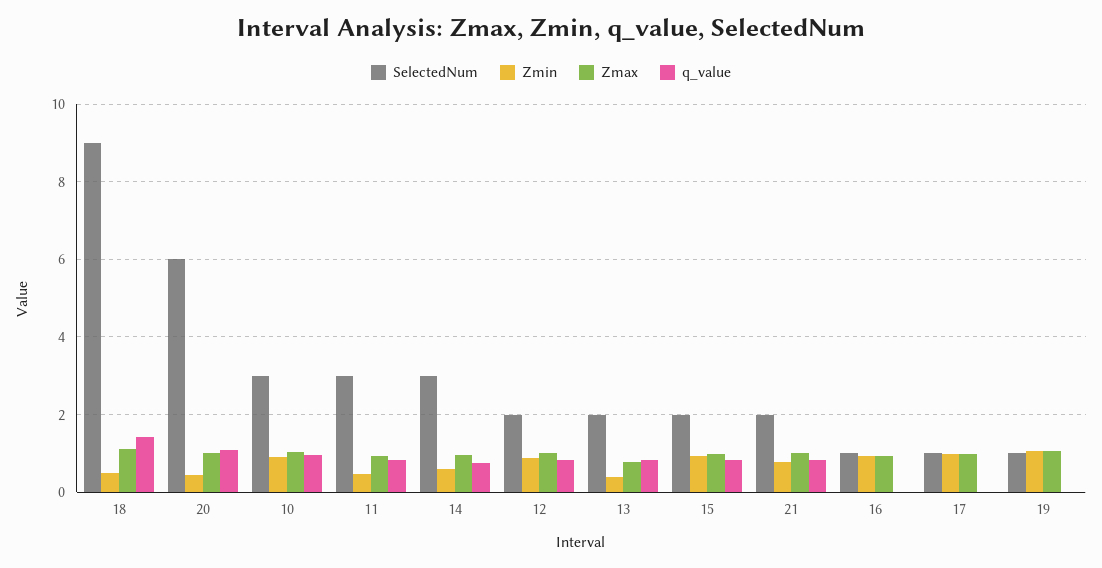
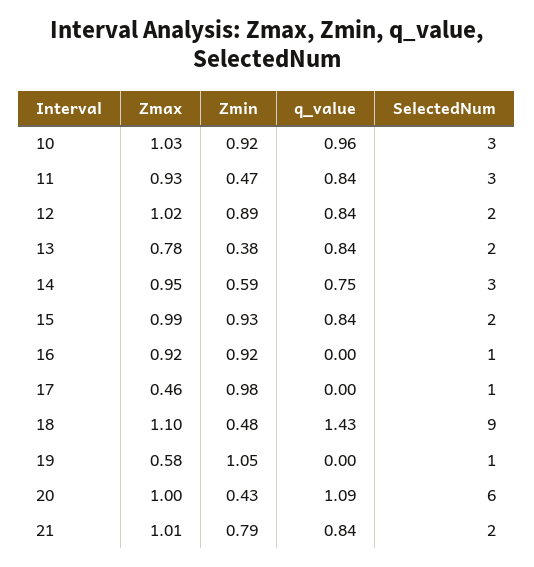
Zmax, 17: 1 -> 0.46
Zmax, 19: 1 -> 0.58

